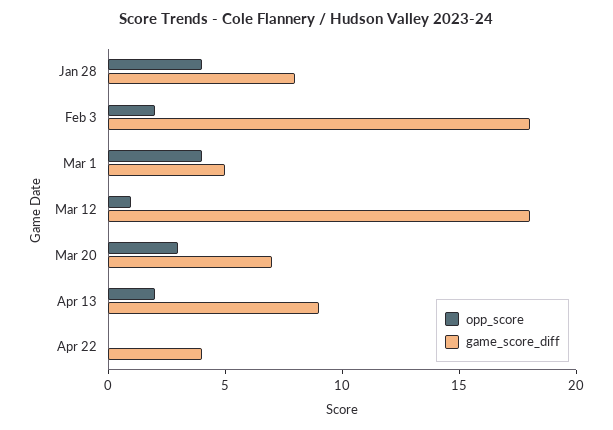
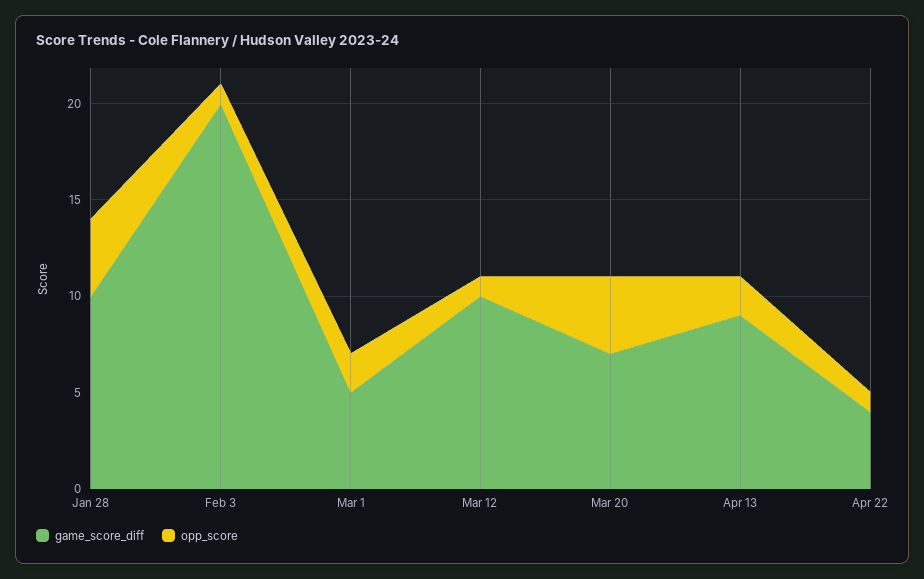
game_score_diff, Jan 28: 8 -> 10
opp_score, Feb 3: 2 -> 1
game_score_diff, Feb 3: 18 -> 20
opp_score, Mar 1: 4 -> 2
game_score_diff, Mar 12: 18 -> 10
opp_score, Mar 20: 3 -> 4
opp_score, Apr 22: 0 -> 1

